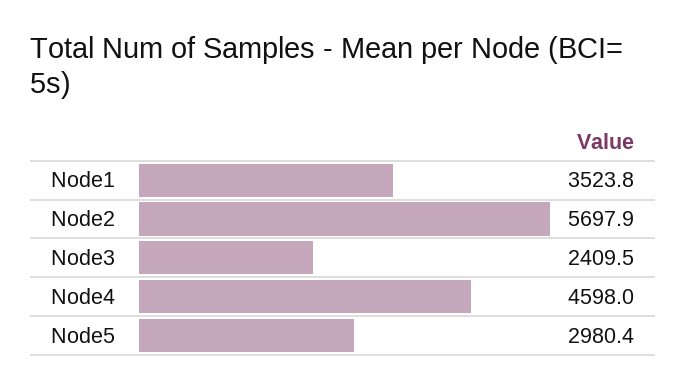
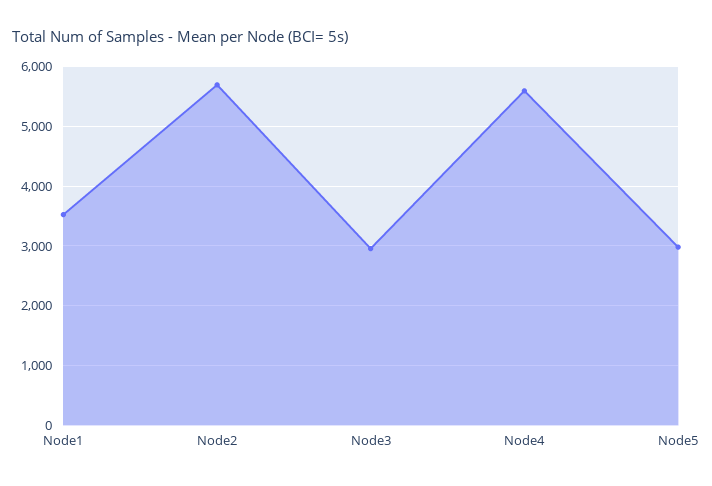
Node3: 2409.5 -> 3000
Node4: 4598 -> 5600

